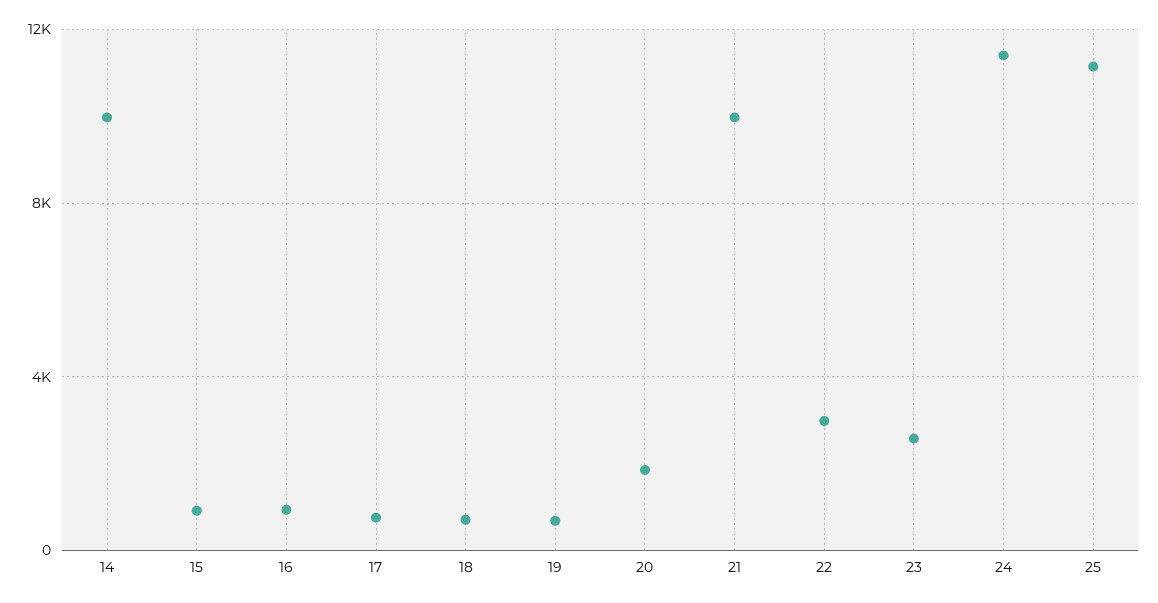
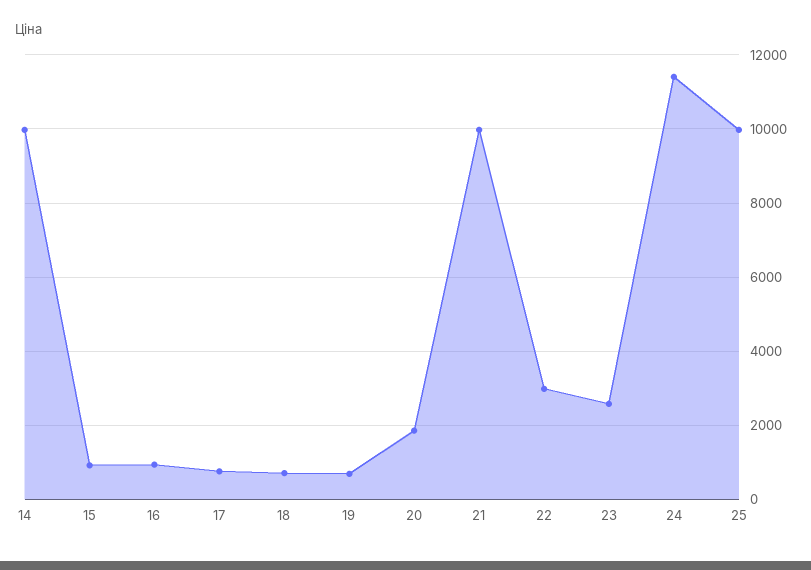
25: 11000 -> 10000

